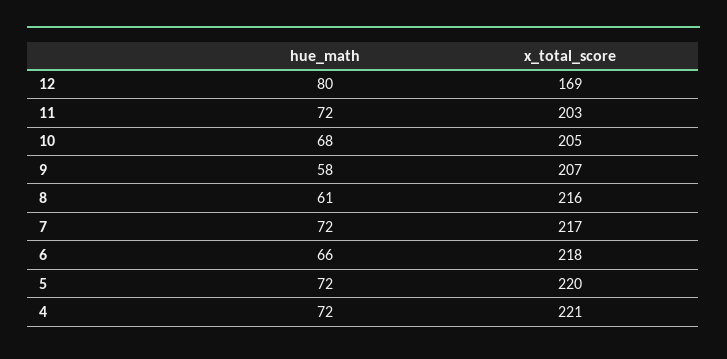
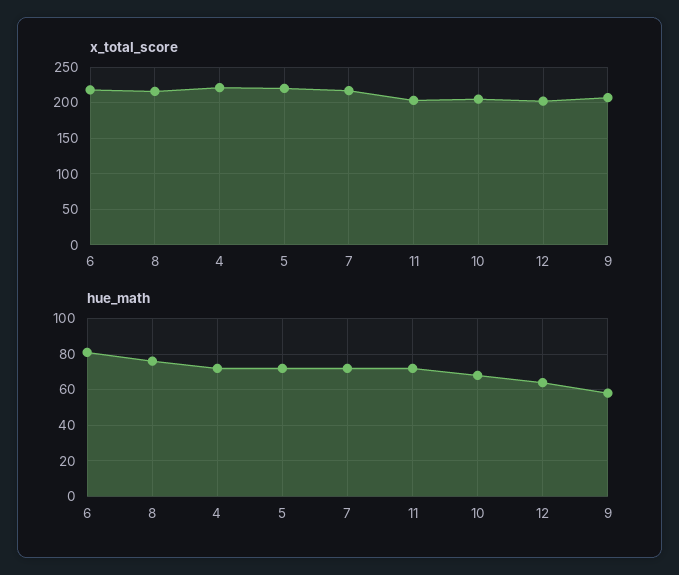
hue_math, 12: 80 -> 65
x_total_score, 12: 169 -> 200
hue_math, 8: 61 -> 75
hue_math, 6: 66 -> 80

